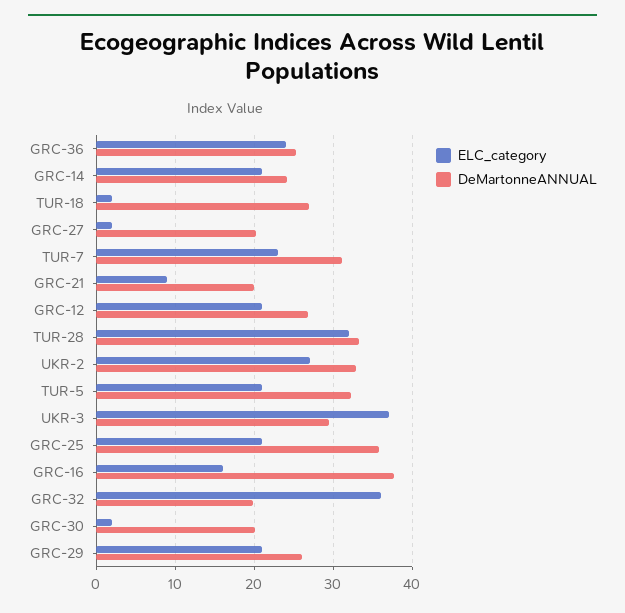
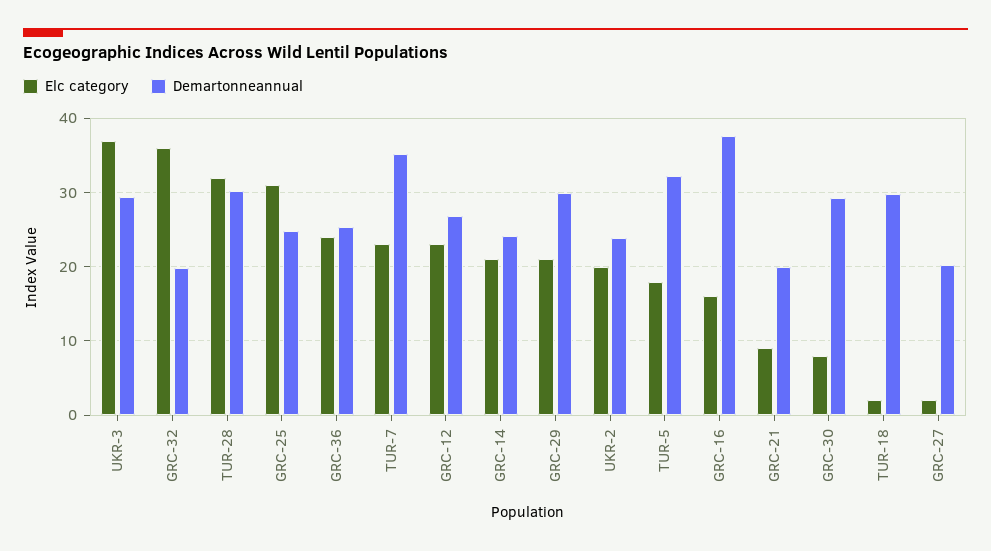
DeMartonneANNUAL, TUR-18: 27 -> 30
DeMartonneANNUAL, TUR-7: 31 -> 35
ELC_category, GRC-12: 21 -> 23
DeMartonneANNUAL, TUR-28: 33 -> 30
ELC_category, UKR-2: 27 -> 20
DeMartonneANNUAL, UKR-2: 33 -> 24
ELC_category, TUR-5: 21 -> 18
ELC_category, GRC-25: 21 -> 31
DeMartonneANNUAL, GRC-25: 36 -> 25
ELC_category, GRC-30: 2 -> 8
DeMartonneANNUAL, GRC-30: 20 -> 29
DeMartonneANNUAL, GRC-29: 26 -> 30

